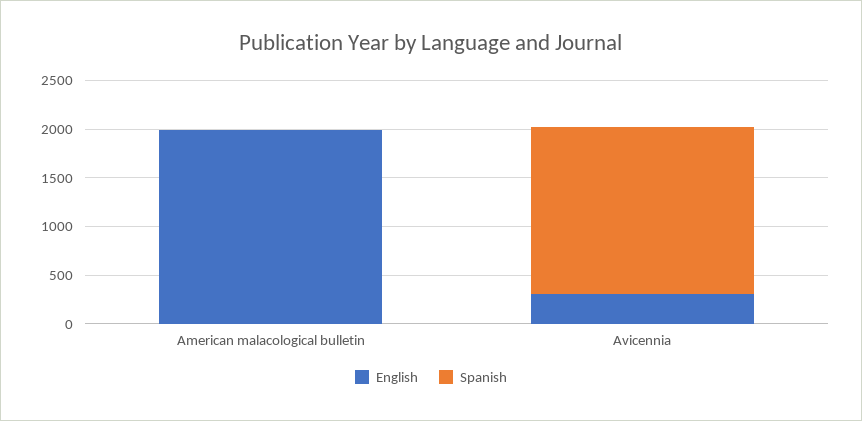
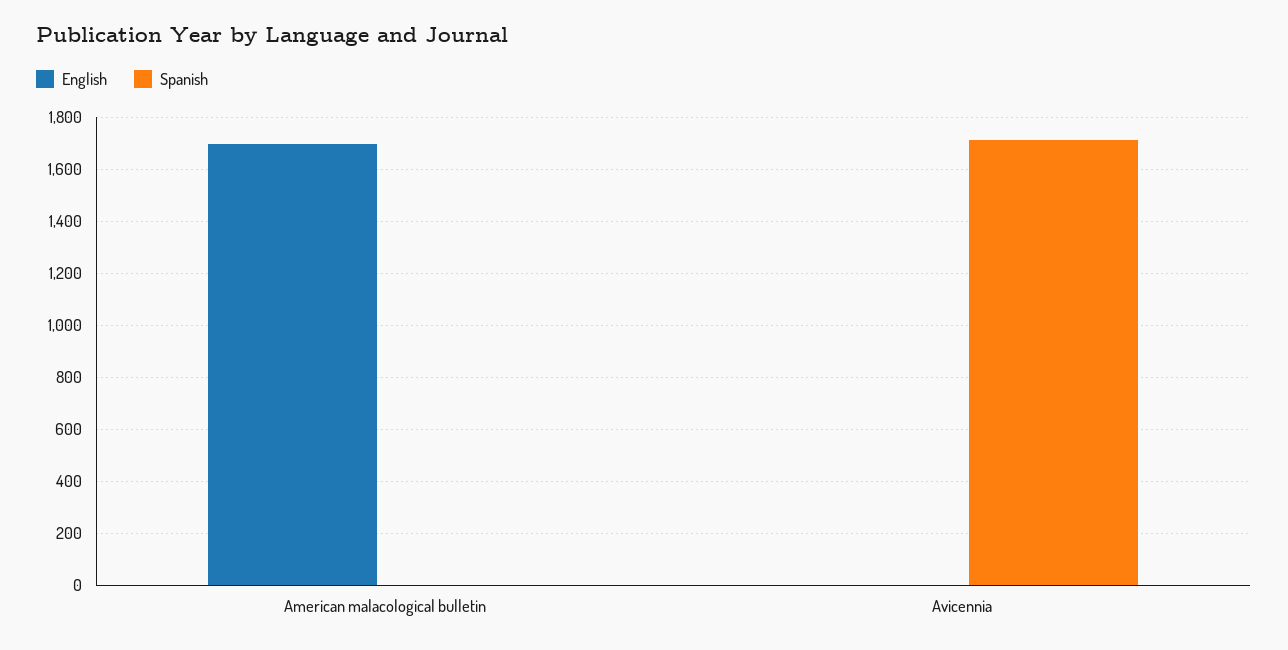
English, American malacological bulletin: 2000 -> 1700
English, Avicennia: 300 -> 0

